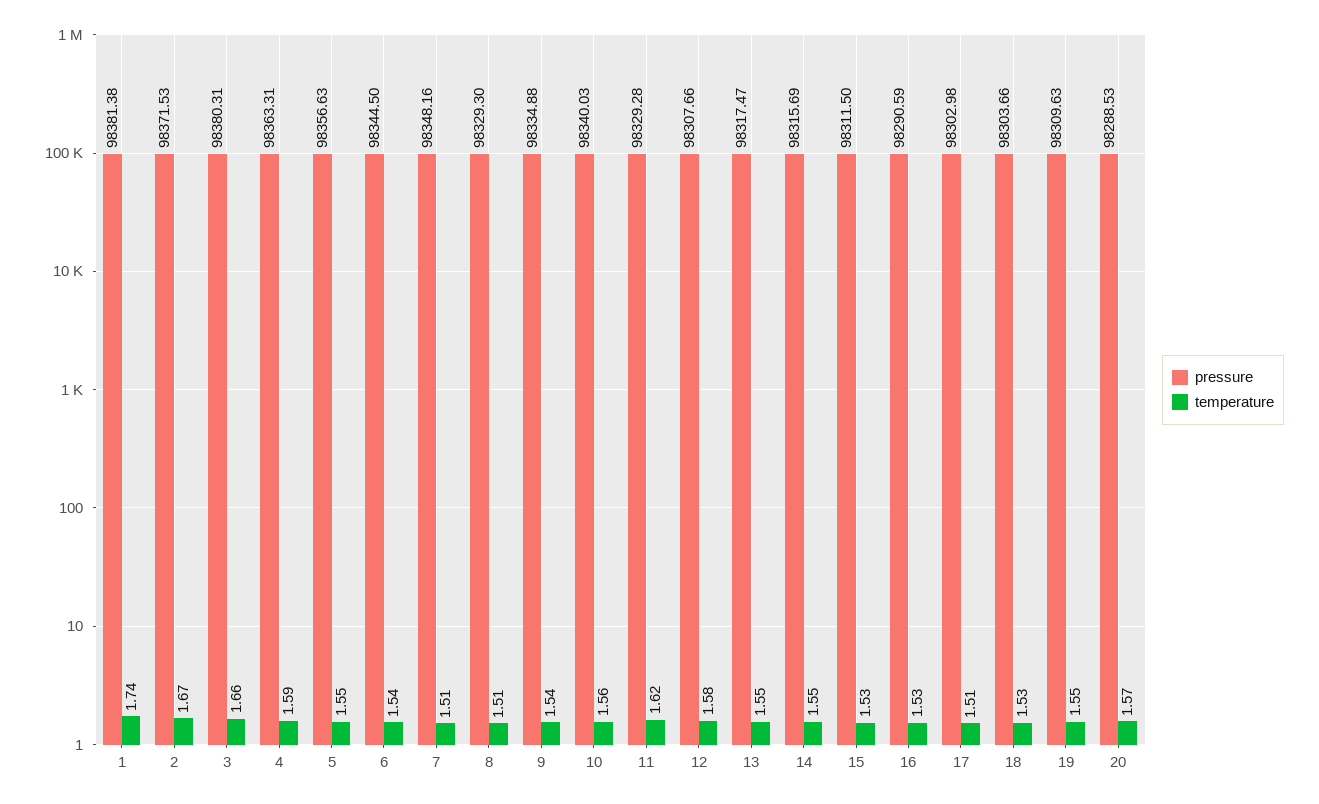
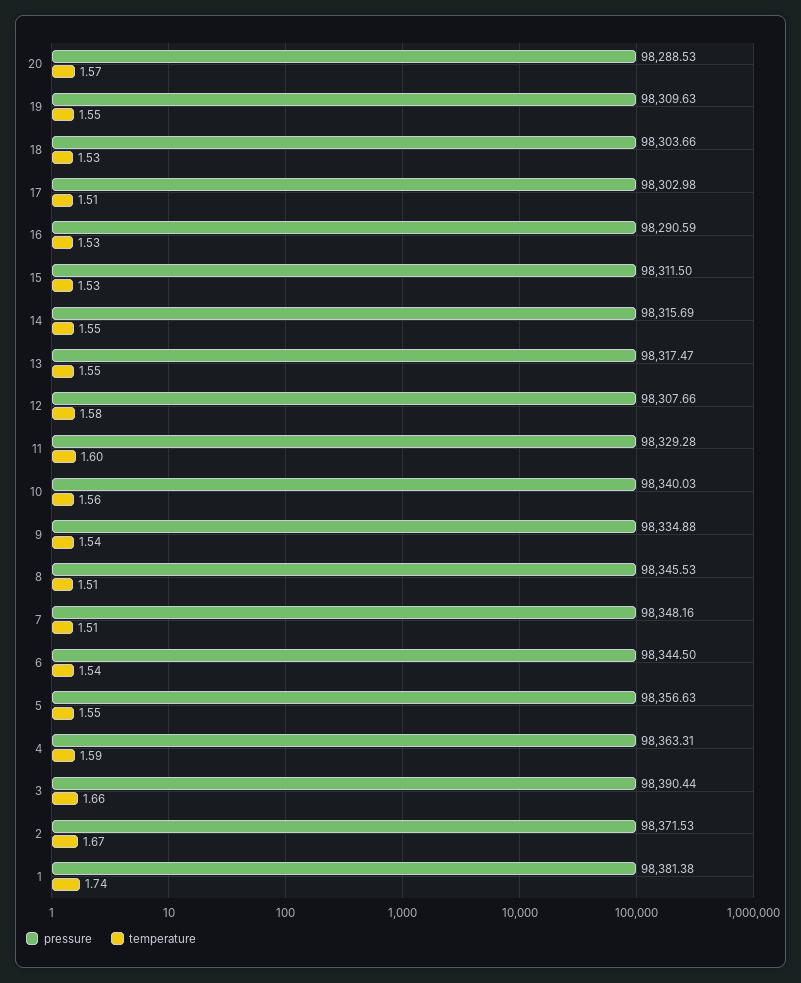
pressure, 3: 98380.31 -> 98390.44
pressure, 8: 98329.3 -> 98345.53
temperature, 11: 1.62 -> 1.6

